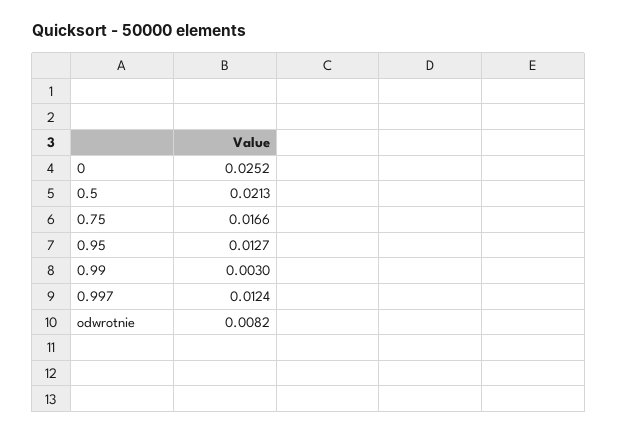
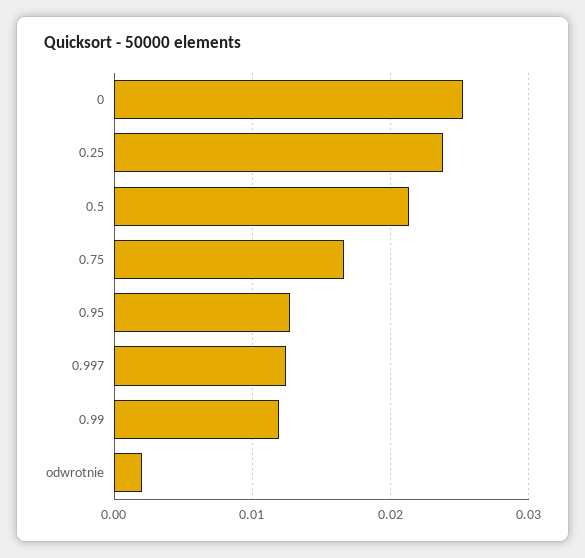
0.99: 0.003 -> 0.012
odwrotnie: 0.0082 -> 0.002
0.25: none -> 0.024

